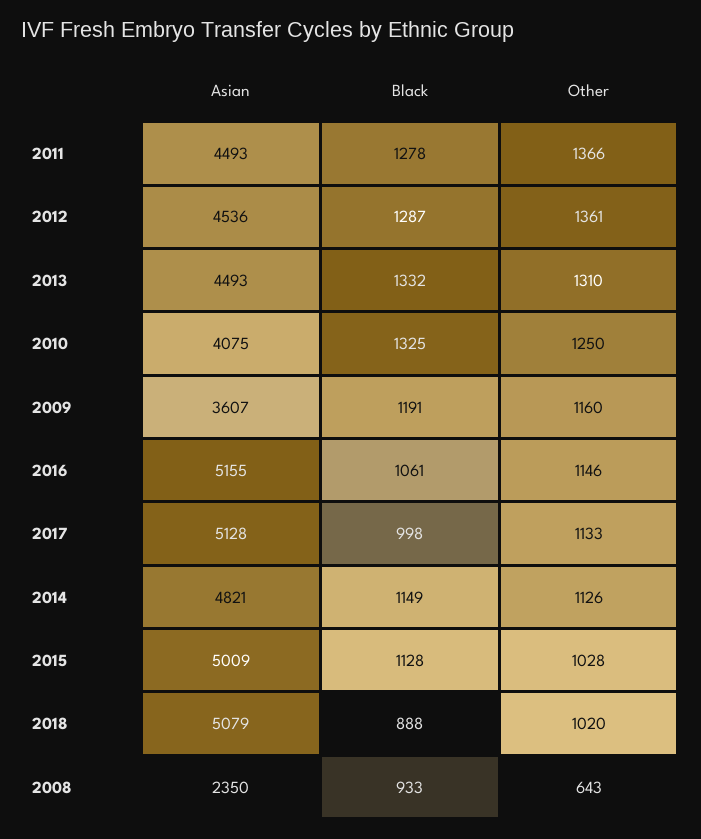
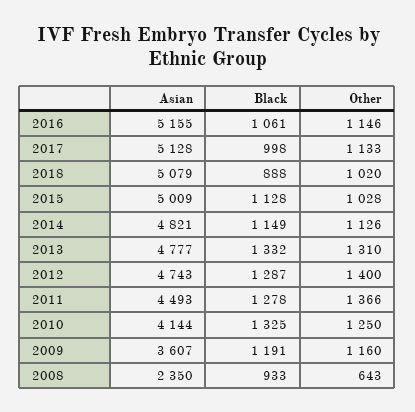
Asian, 2012: 4536 -> 4743
Other, 2012: 1361 -> 1400
Asian, 2013: 4493 -> 4777
Asian, 2010: 4075 -> 4144

